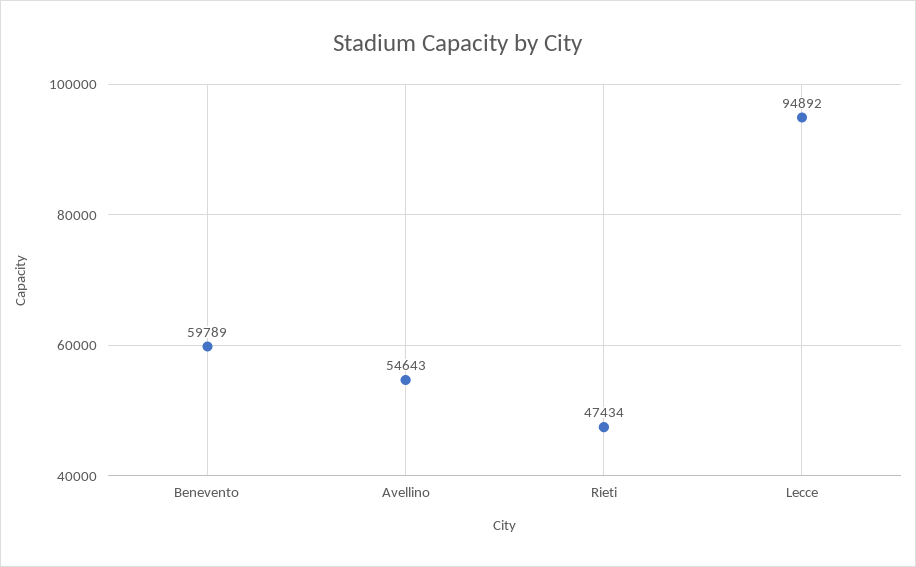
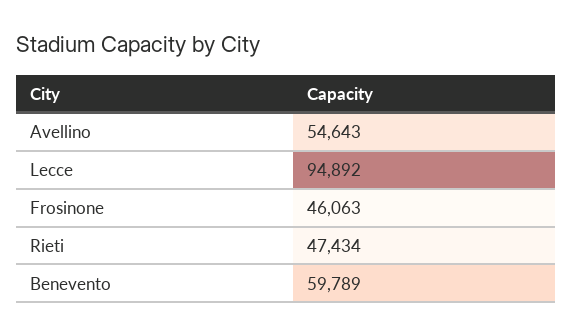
Frosinone: none -> 46063

